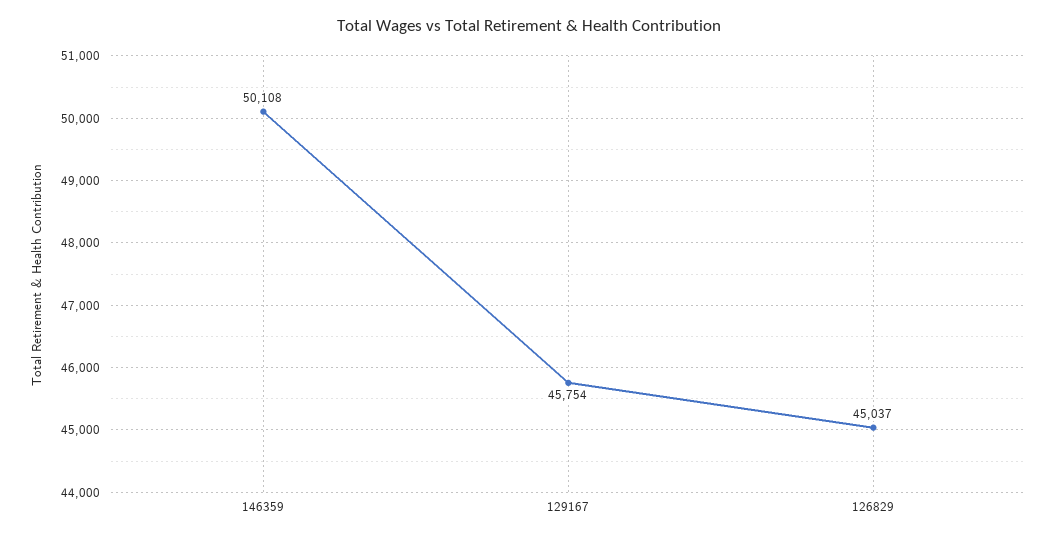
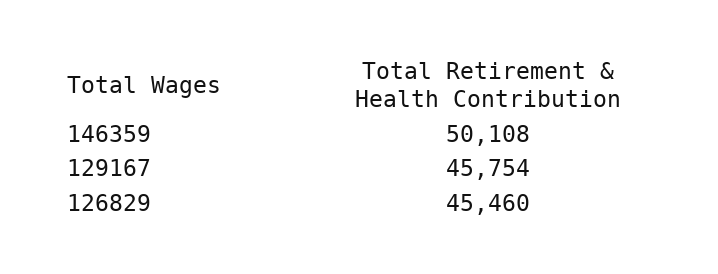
126829: 45037 -> 45460

